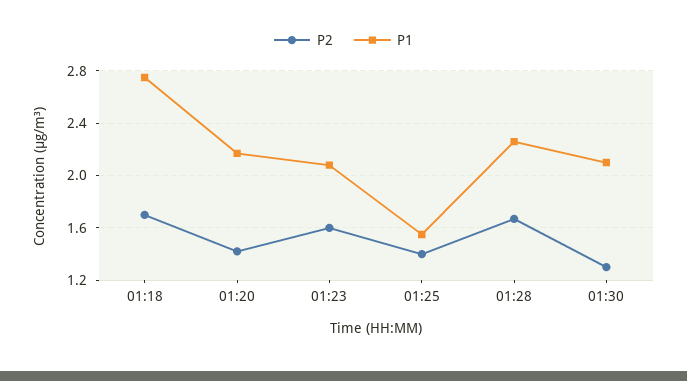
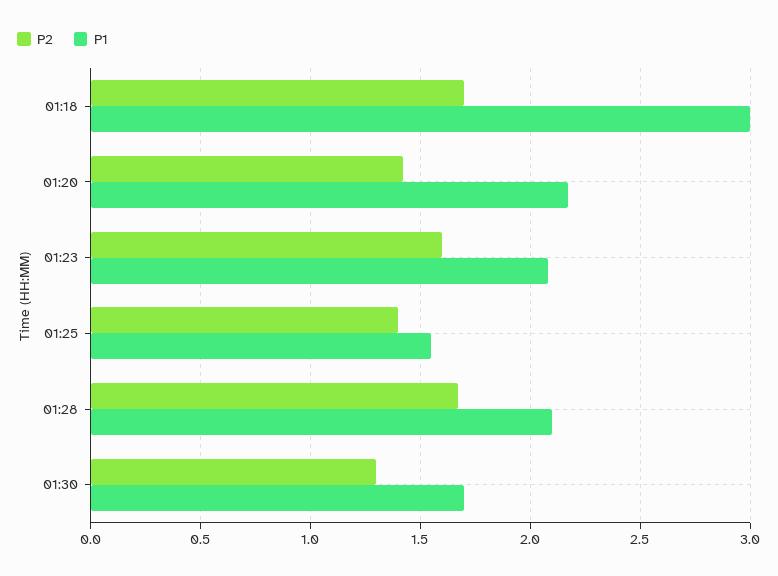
P1, 01:18: 2.75 -> 3
P1, 01:28: 2.25 -> 2.1
P1, 01:30: 2.1 -> 1.7

